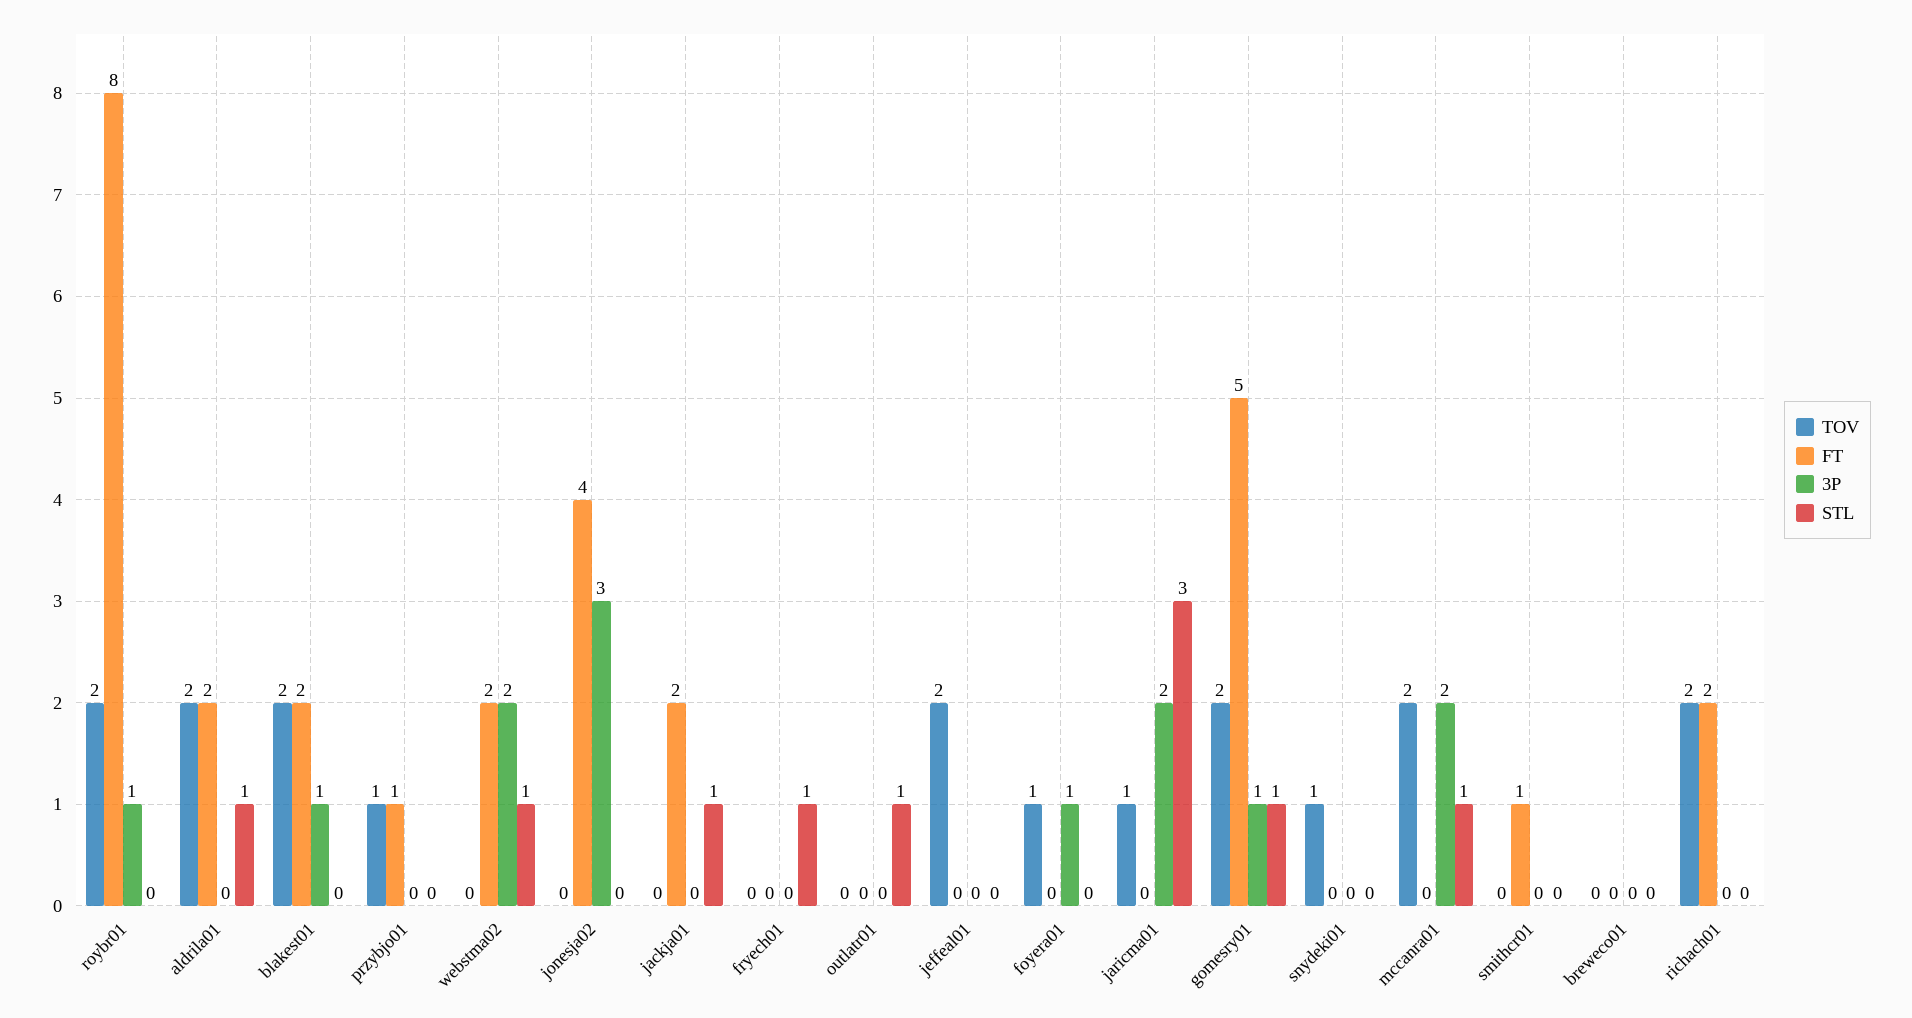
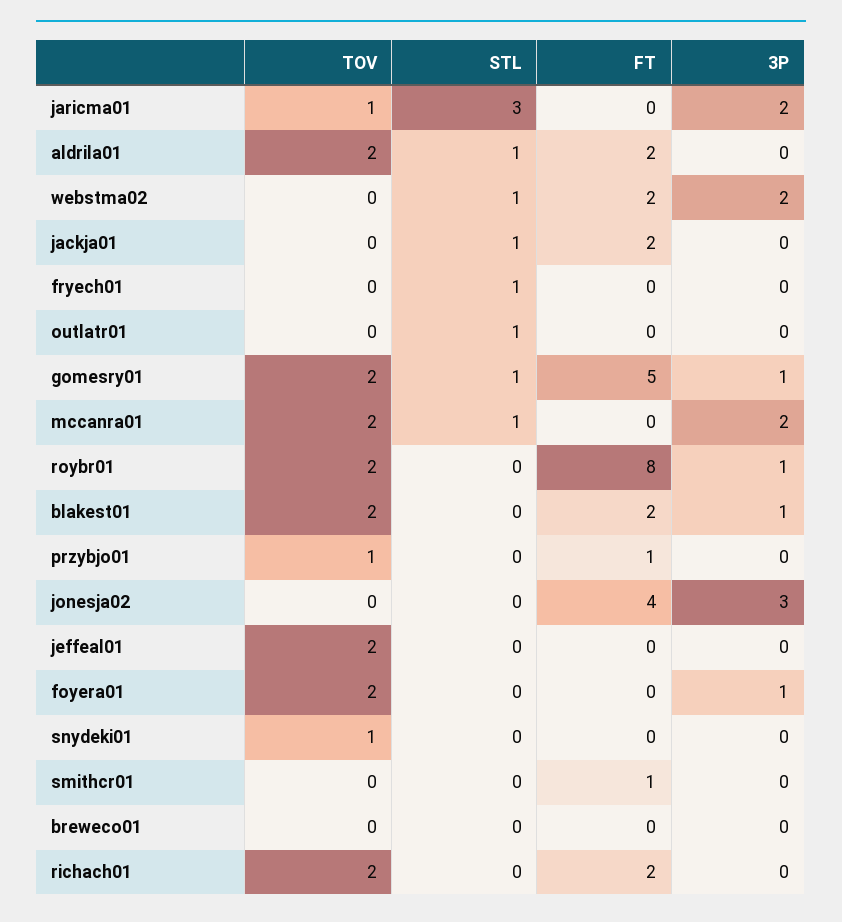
TOV, foyera01: 1 -> 2

